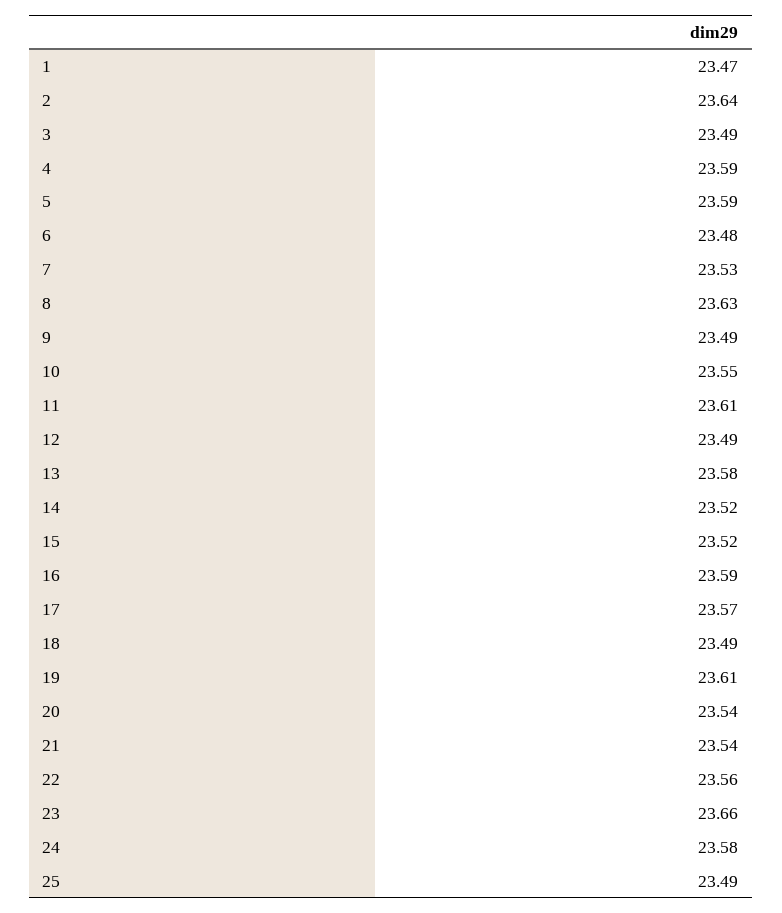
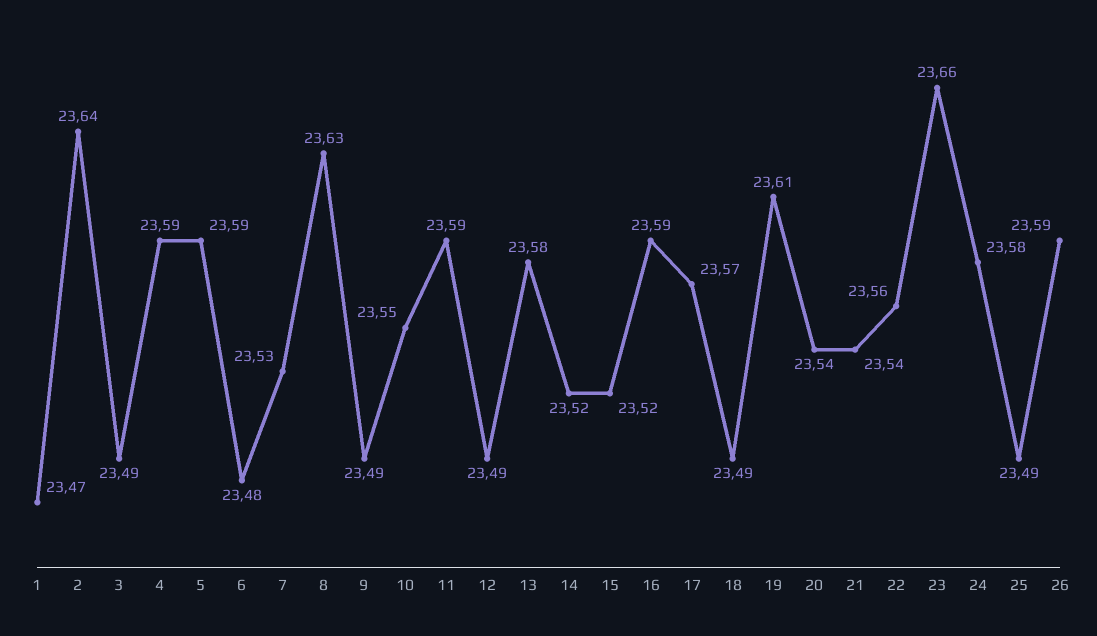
11: 23.61 -> 23.59
26: none -> 23.59

